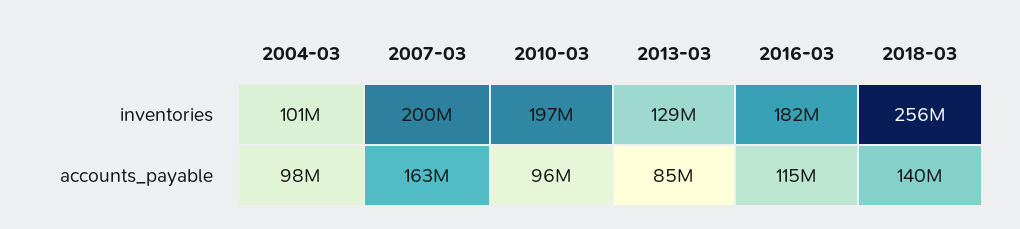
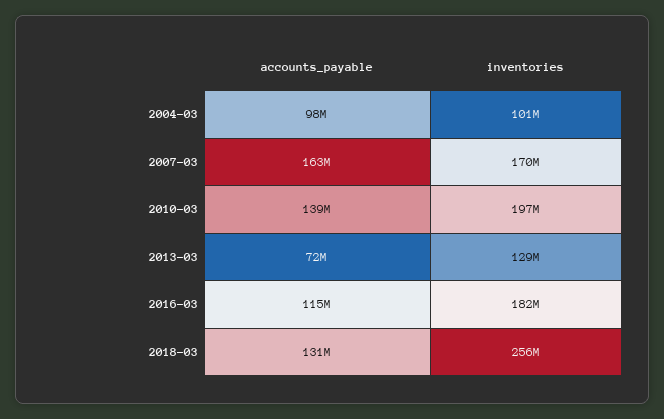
2007-03, inventories: 200000000 -> 170000000
2010-03, accounts_payable: 96000000 -> 139000000
2013-03, accounts_payable: 85000000 -> 72000000
2018-03, accounts_payable: 140000000 -> 131000000

